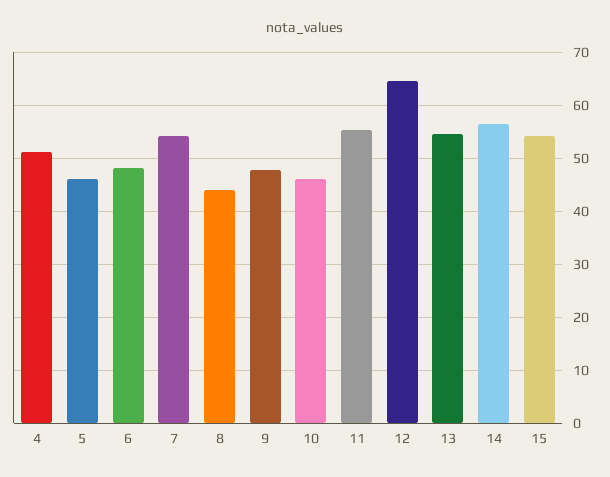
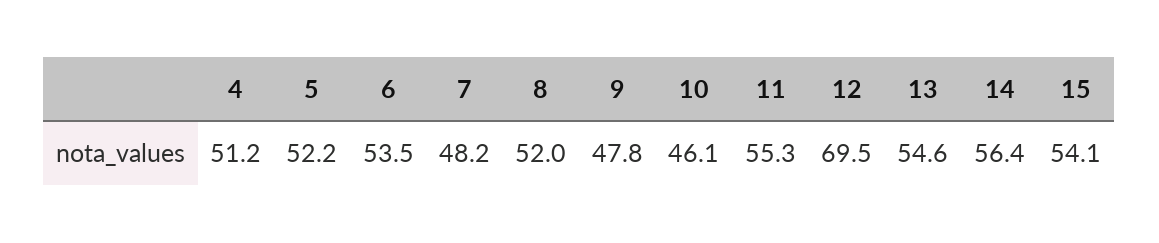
5: 46 -> 52.2
6: 48 -> 53.5
7: 54 -> 48.2
8: 44 -> 52
12: 64 -> 69.5

